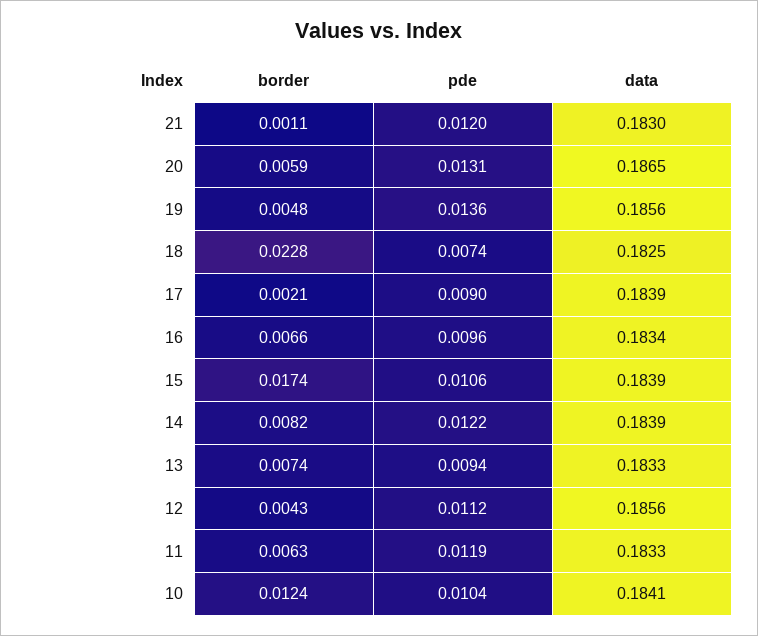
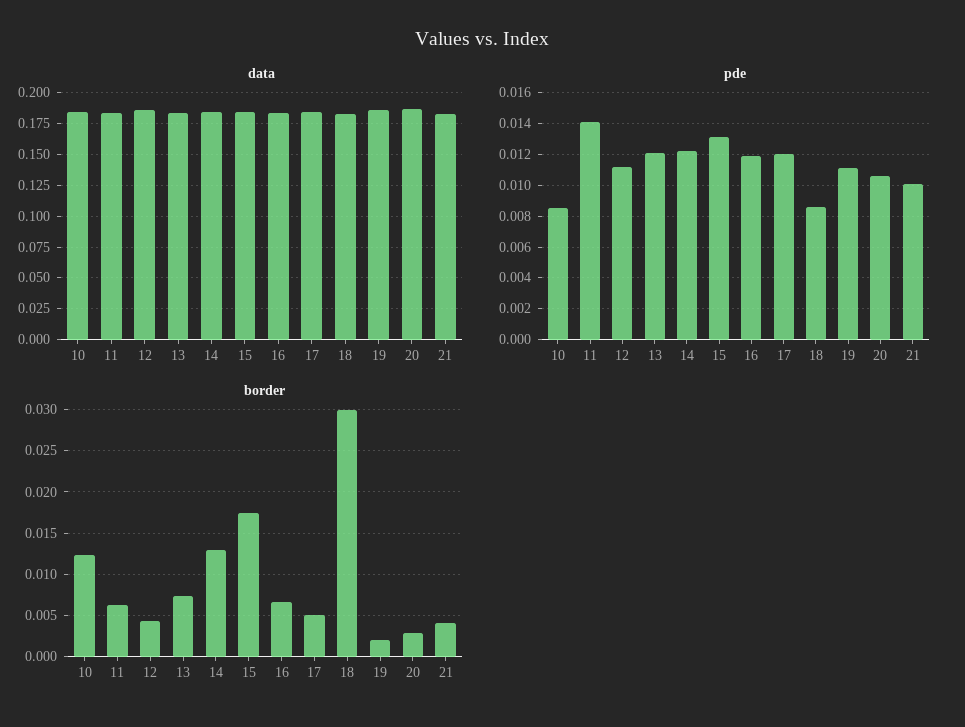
border, 21: 0.0011 -> 0.004
pde, 21: 0.012 -> 0.01
border, 20: 0.0059 -> 0.003
pde, 20: 0.0131 -> 0.0105
border, 19: 0.0048 -> 0.002
pde, 19: 0.0136 -> 0.011
border, 18: 0.0228 -> 0.03
pde, 18: 0.0074 -> 0.0085
border, 17: 0.0021 -> 0.005
pde, 17: 0.009 -> 0.012
pde, 16: 0.0096 -> 0.012
pde, 15: 0.0106 -> 0.013
border, 14: 0.0082 -> 0.013
pde, 13: 0.0094 -> 0.012
pde, 11: 0.0119 -> 0.014
pde, 10: 0.0104 -> 0.0085

